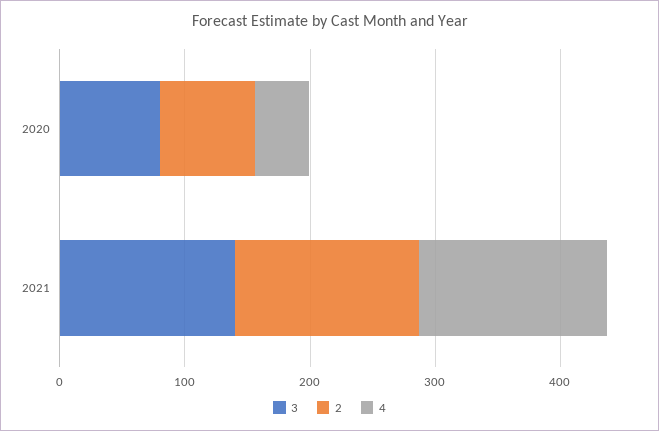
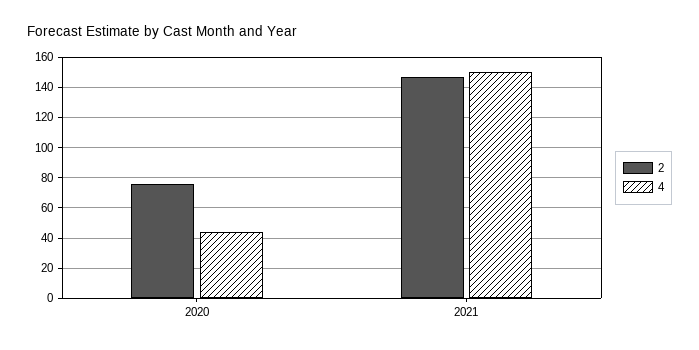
3, 2020: 80 -> none
3, 2021: 140 -> none

